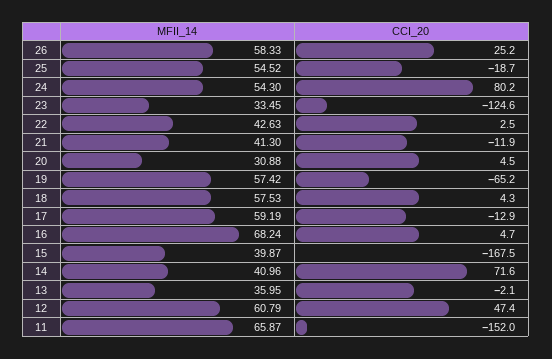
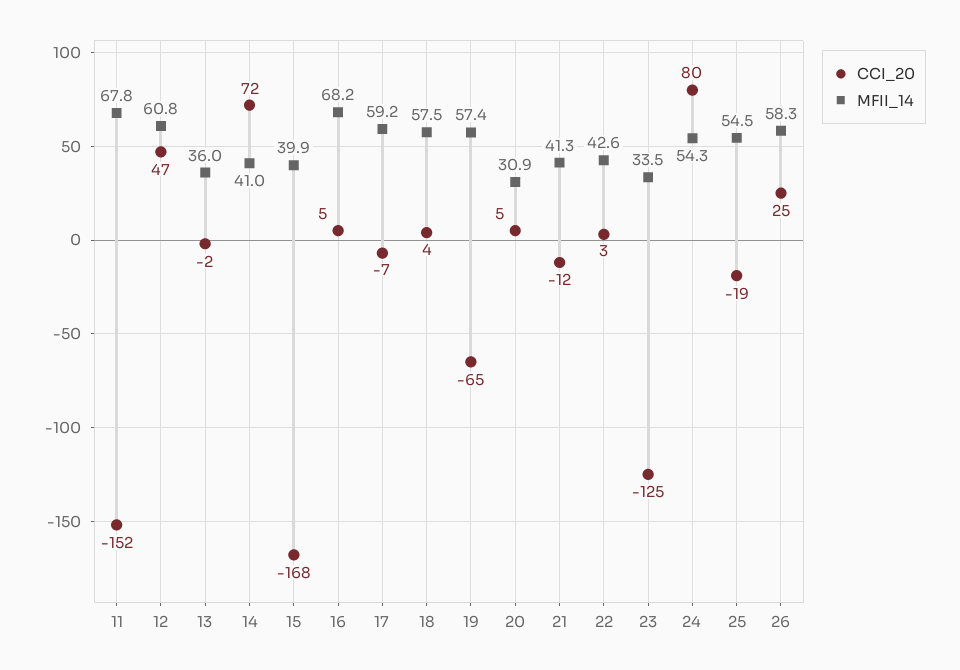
CCI_20, 17: -12.9 -> -7
MFII_14, 11: 65.87 -> 67.8

